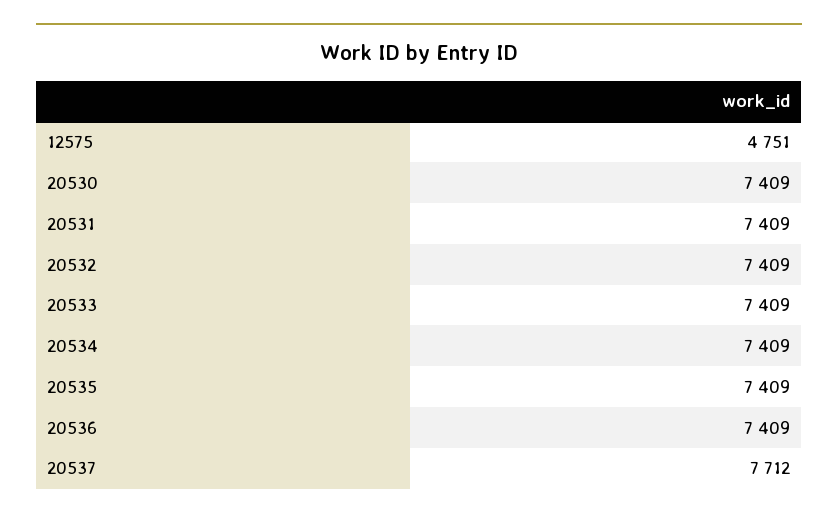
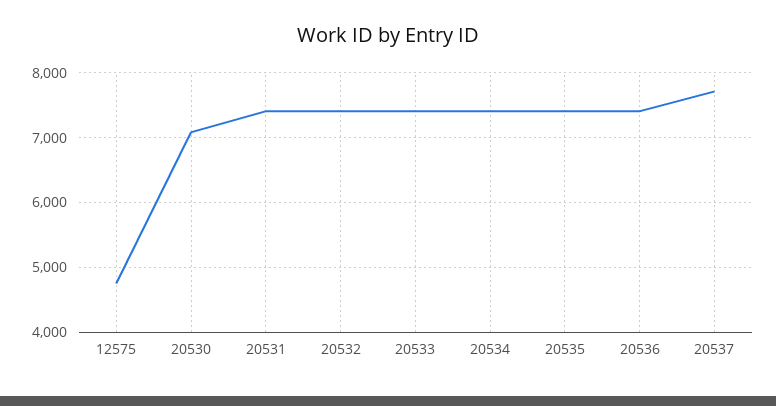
20530: 7409 -> 7100

